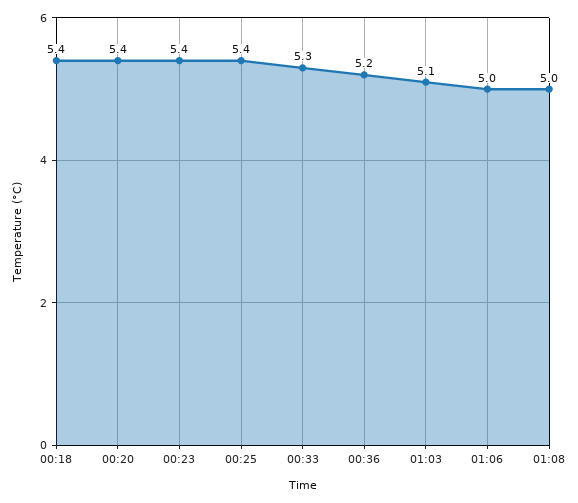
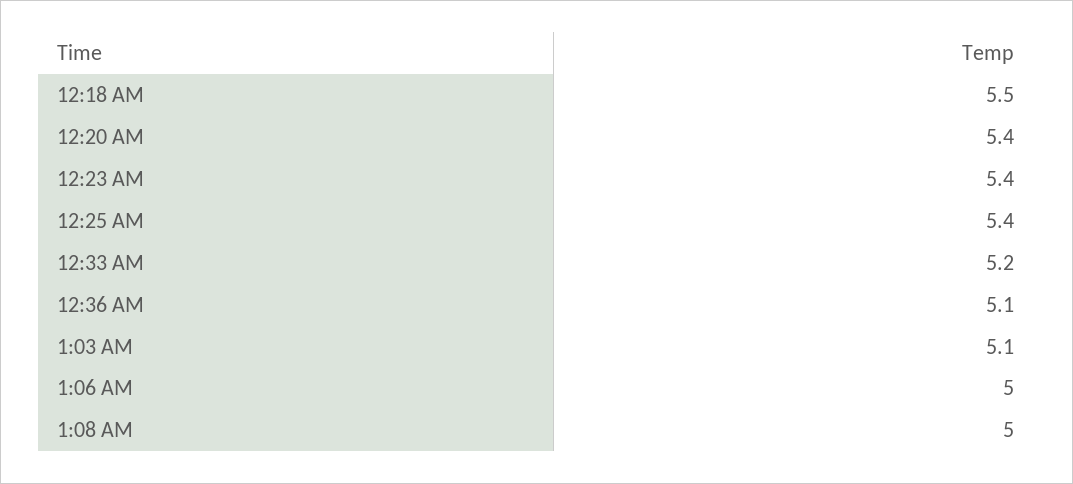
00:18: 5.4 -> 5.5
00:33: 5.3 -> 5.2
00:36: 5.2 -> 5.1

